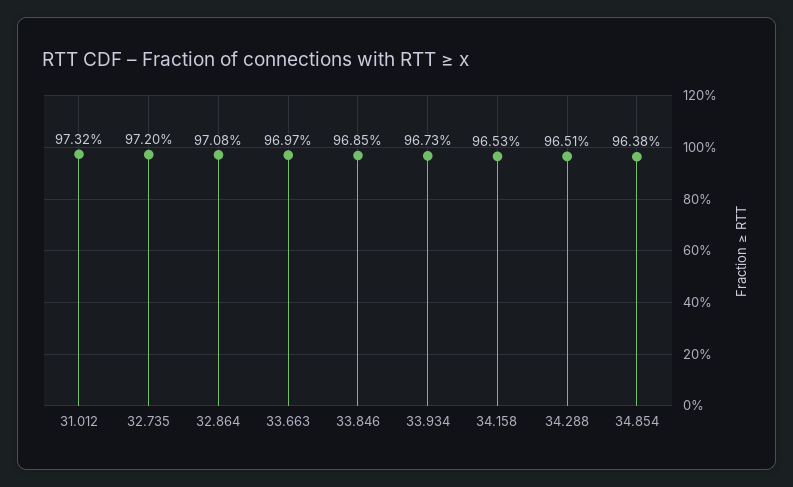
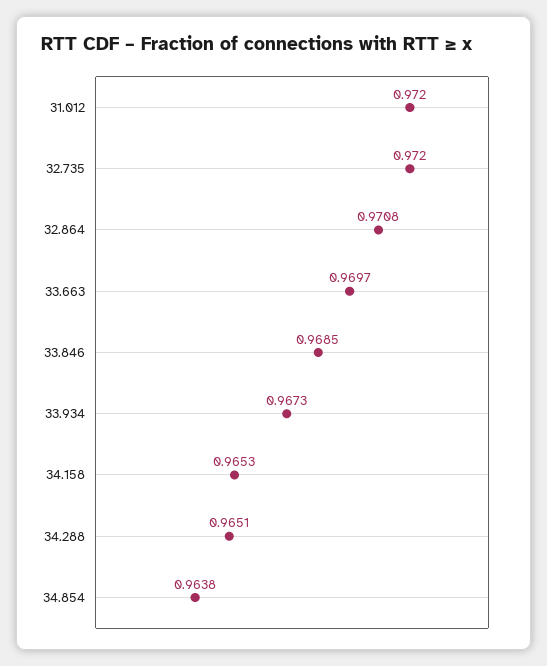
31.012: 0.9732 -> 0.972

